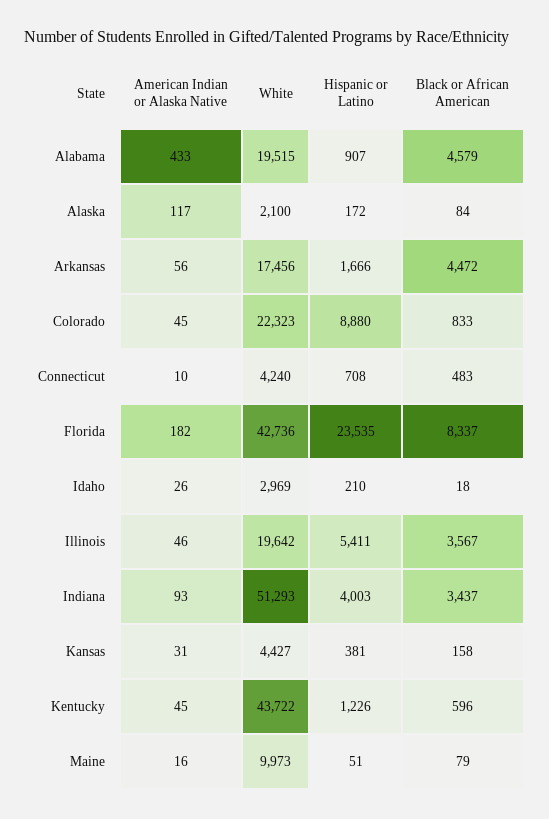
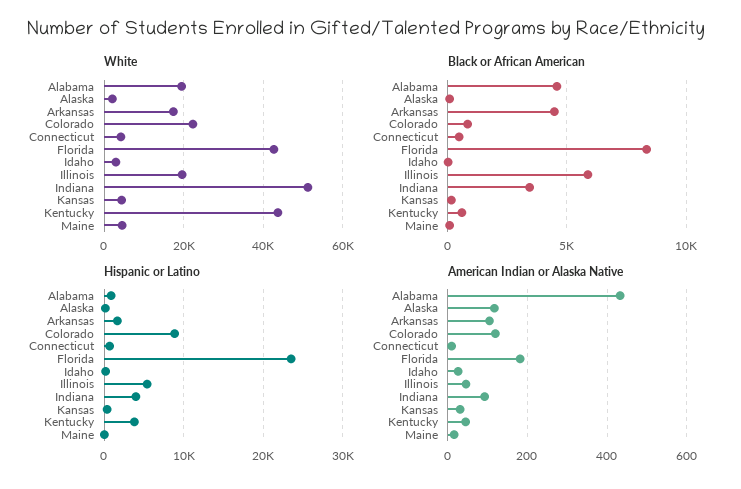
American Indian or Alaska Native, Arkansas: 56 -> 100
American Indian or Alaska Native, Colorado: 45 -> 120
Black or African American, Illinois: 3567 -> 6000
Hispanic or Latino, Kentucky: 1226 -> 4000
White, Maine: 9973 -> 4000

